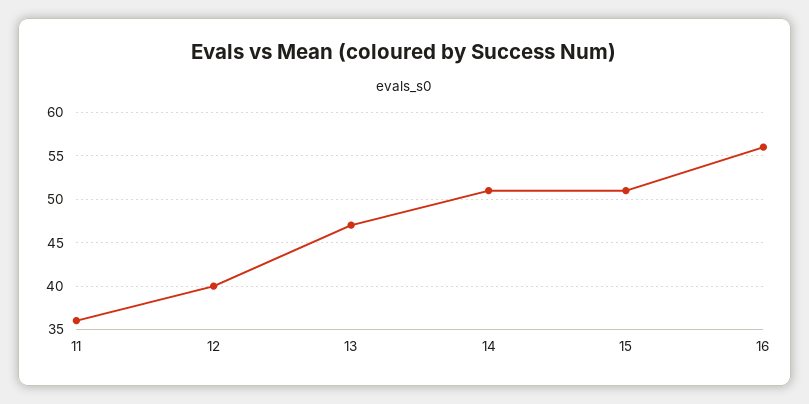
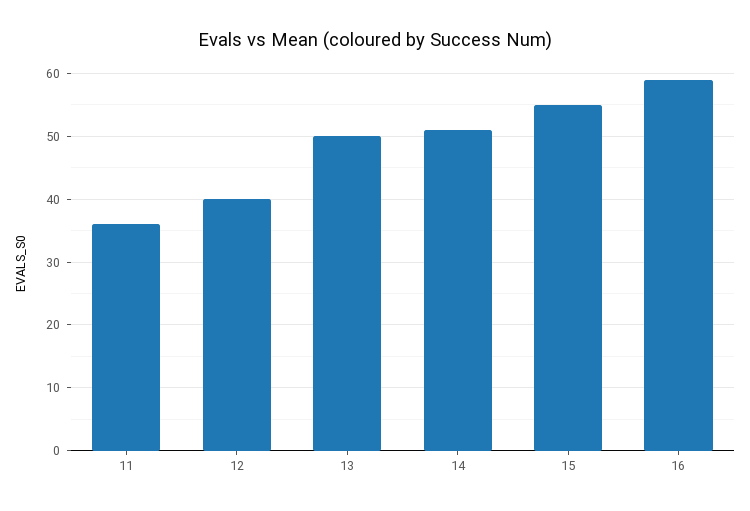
13: 47 -> 50
15: 51 -> 55
16: 56 -> 59

